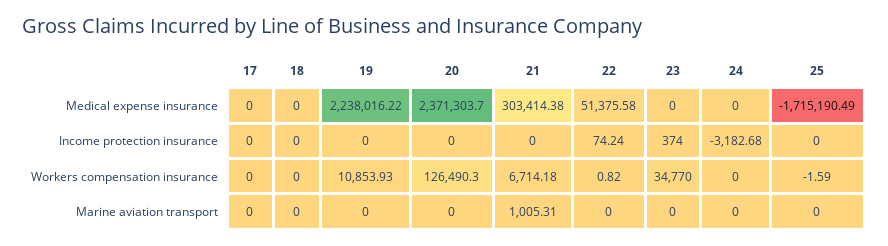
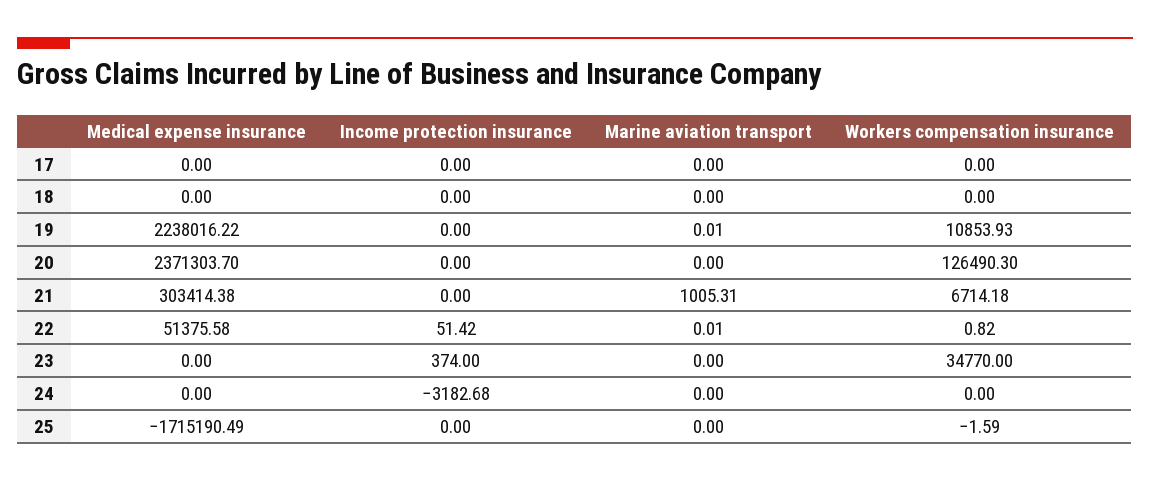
22, Income protection insurance: 74.24 -> 51.42
19, Marine aviation transport: 0 -> 0.01
22, Marine aviation transport: 0 -> 0.01

